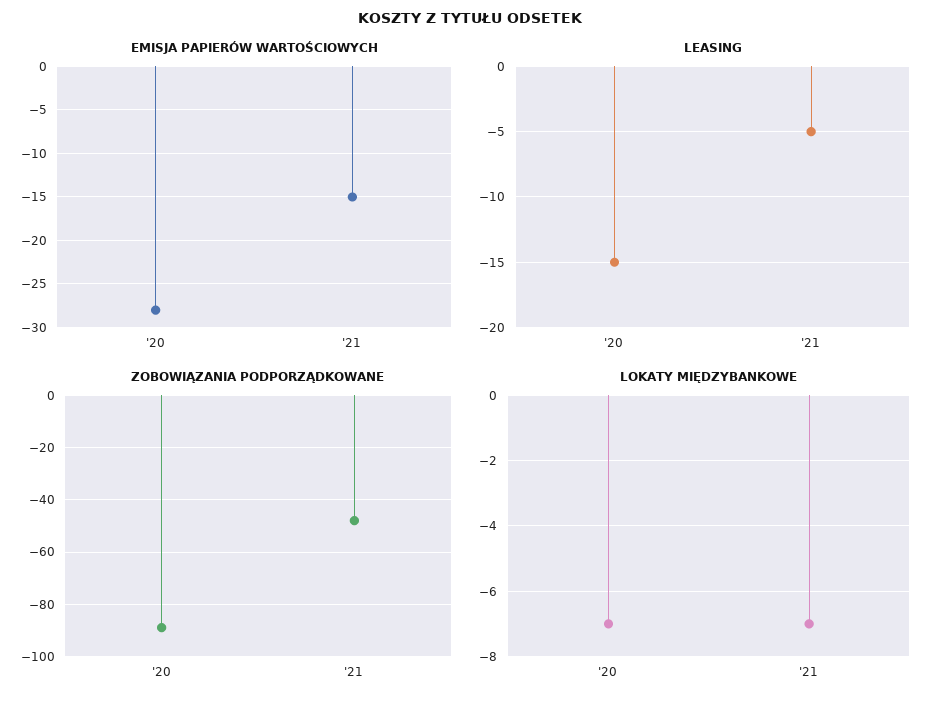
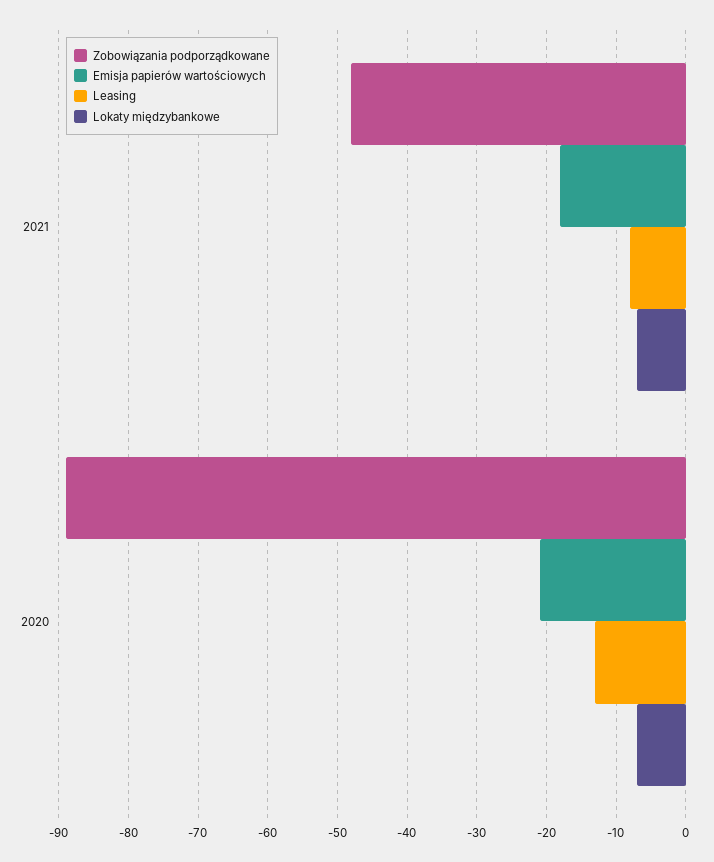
EMISJA PAPIERÓW WARTOŚCIOWYCH, '20: -28 -> -21
EMISJA PAPIERÓW WARTOŚCIOWYCH, '21: -15 -> -18
LEASING, '20: -15 -> -13
LEASING, '21: -5 -> -8

